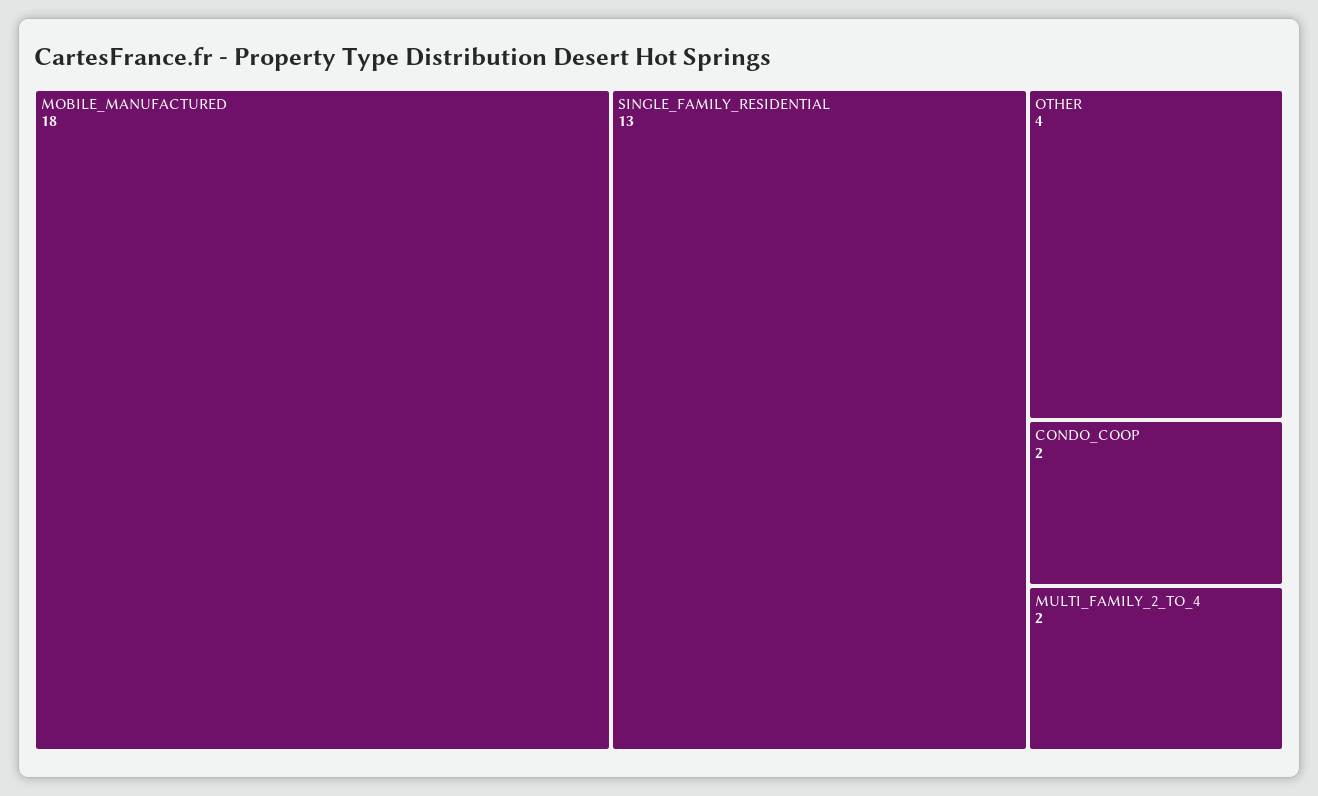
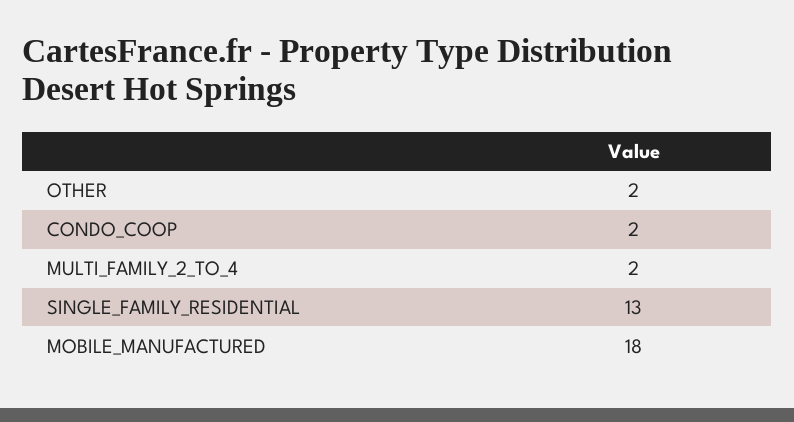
OTHER: 4 -> 2

